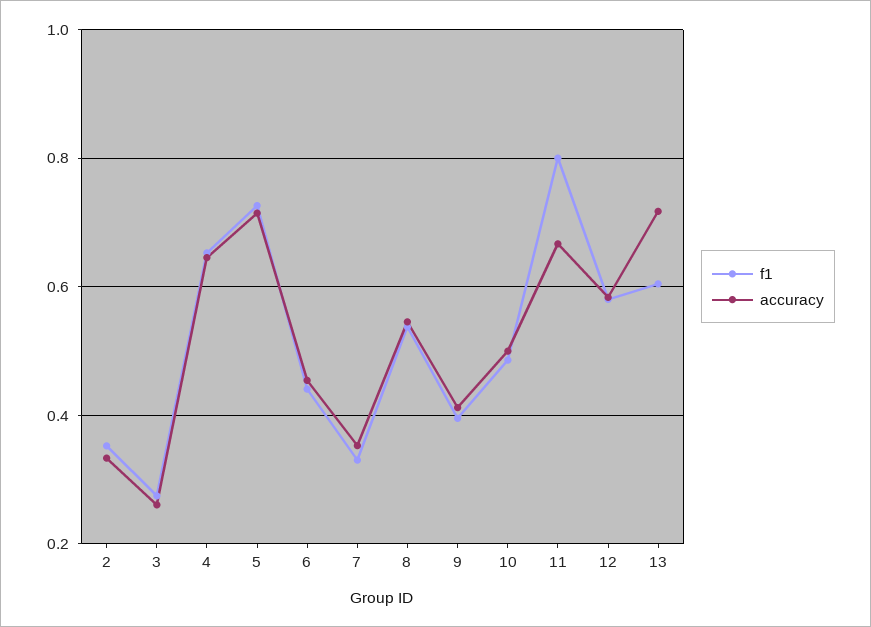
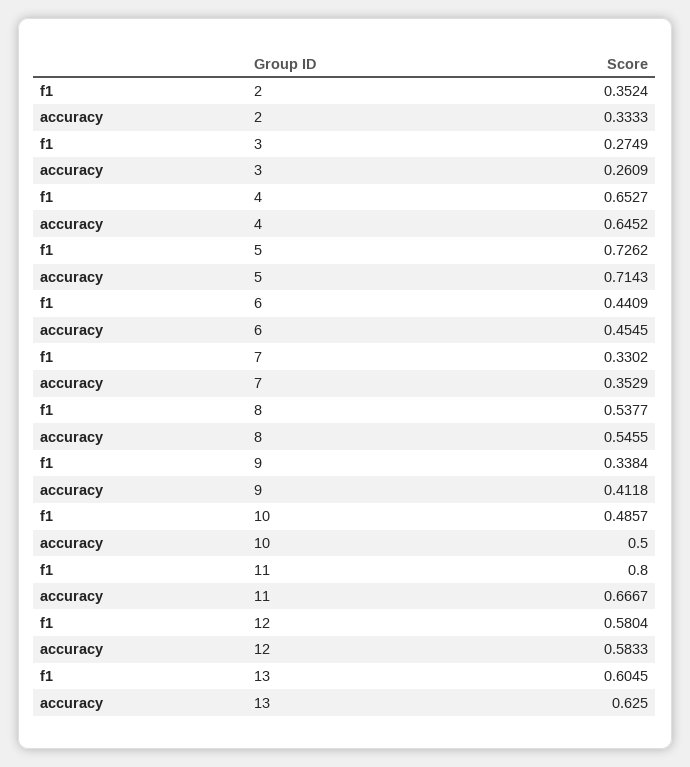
f1, 9: 0.4 -> 0.3384
accuracy, 13: 0.72 -> 0.625

